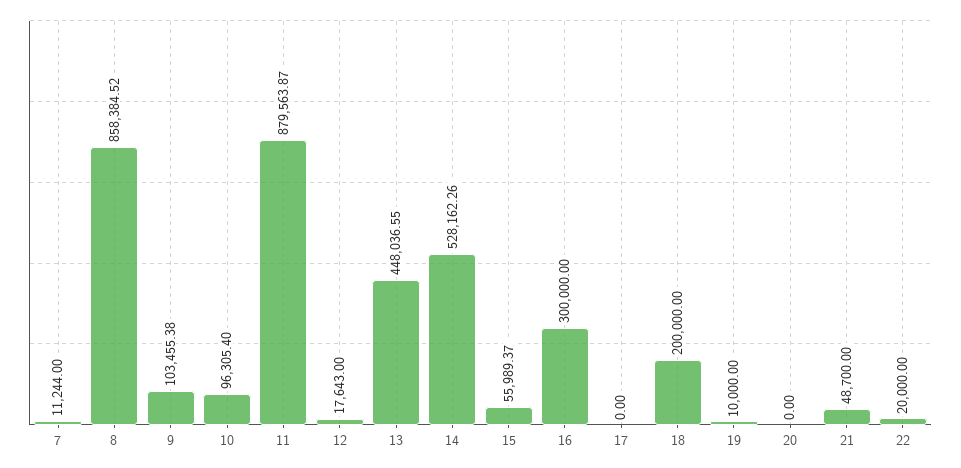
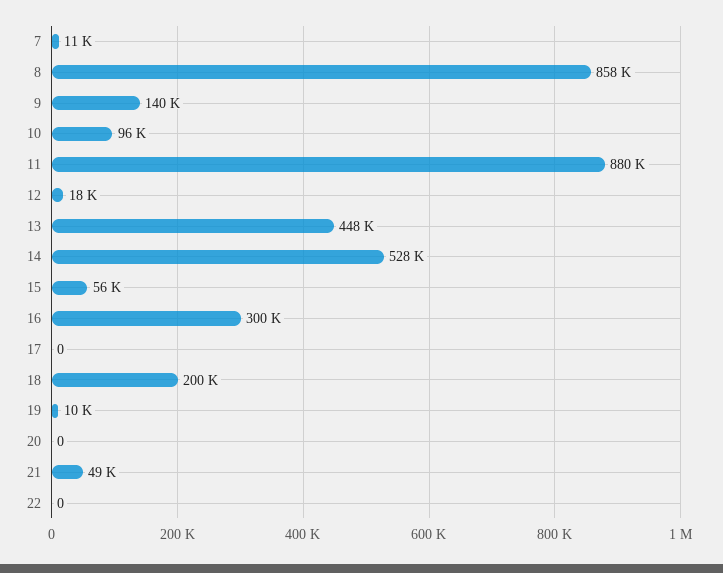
9: 103455.38 -> 140000
22: 20000 -> 0

